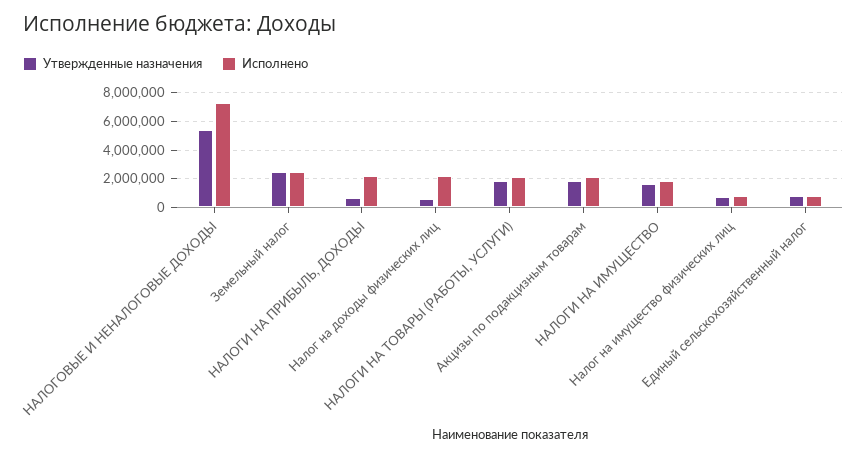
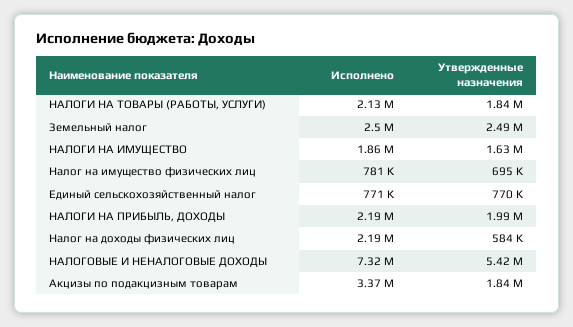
Утвержденные назначения, НАЛОГИ НА ПРИБЫЛЬ, ДОХОДЫ: 500000 -> 1990000
Исполнено, Акцизы по подакцизным товарам: 2000000 -> 3370000

